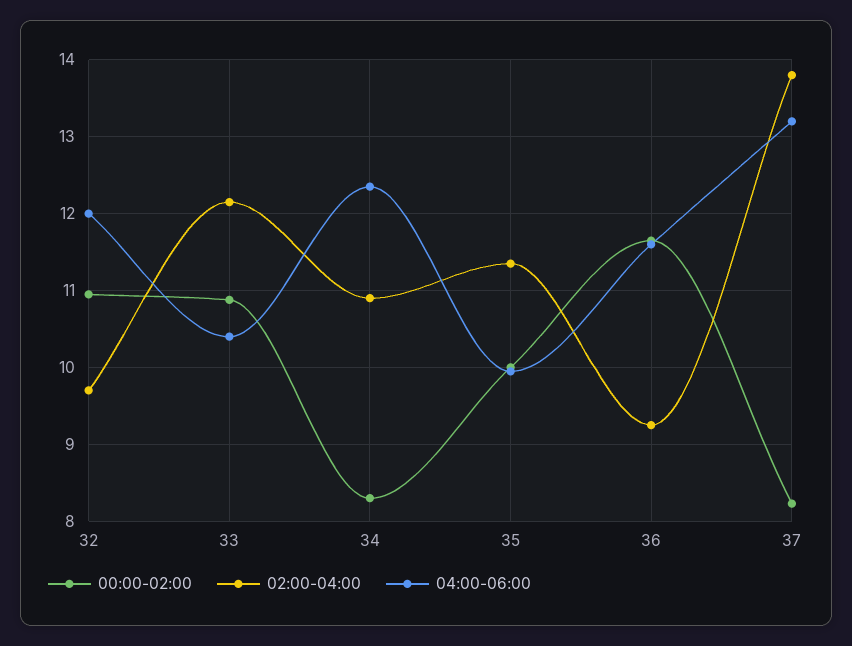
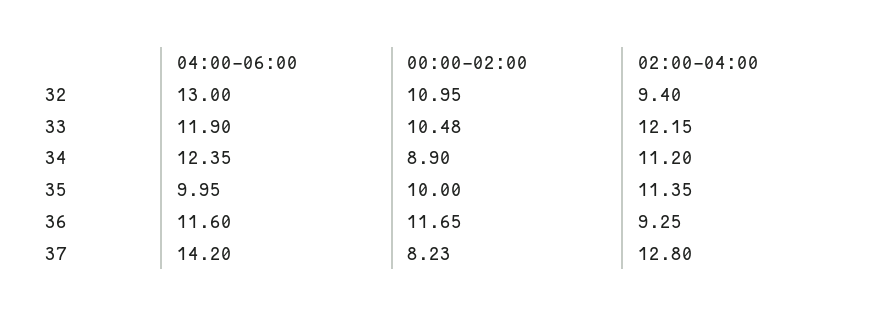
02:00-04:00, 32: 9.7 -> 9.4
04:00-06:00, 32: 12 -> 13
00:00-02:00, 33: 10.9 -> 10.48
04:00-06:00, 33: 10.4 -> 11.9
00:00-02:00, 34: 8.3 -> 8.9
02:00-04:00, 34: 10.9 -> 11.2
02:00-04:00, 37: 13.8 -> 12.8
04:00-06:00, 37: 13.2 -> 14.2

